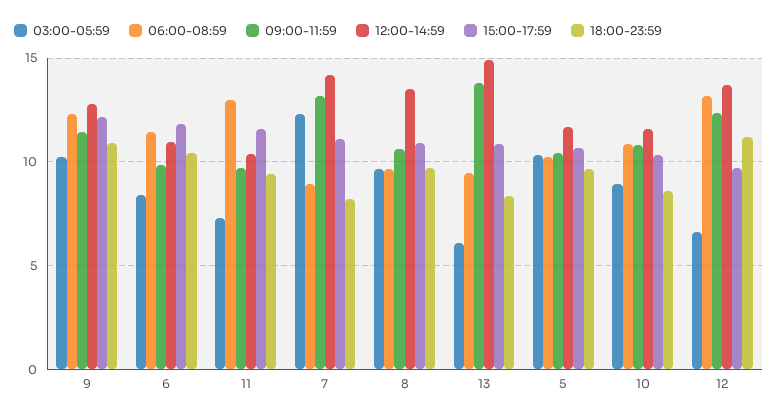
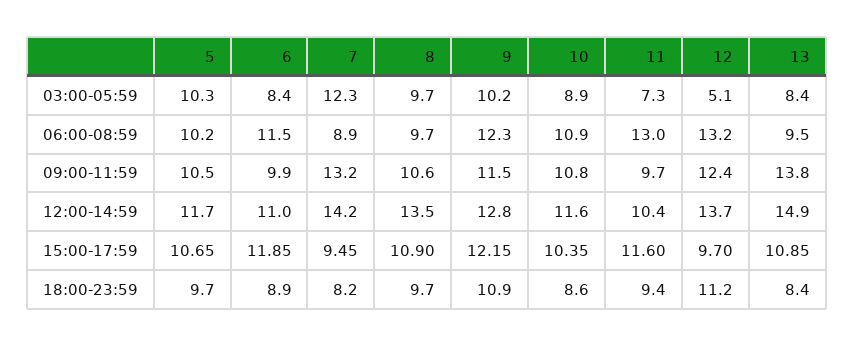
18:00-23:59, 6: 10.5 -> 8.9
15:00-17:59, 7: 11 -> 9.45
03:00-05:59, 13: 6 -> 8.4
03:00-05:59, 12: 6.5 -> 5.1

